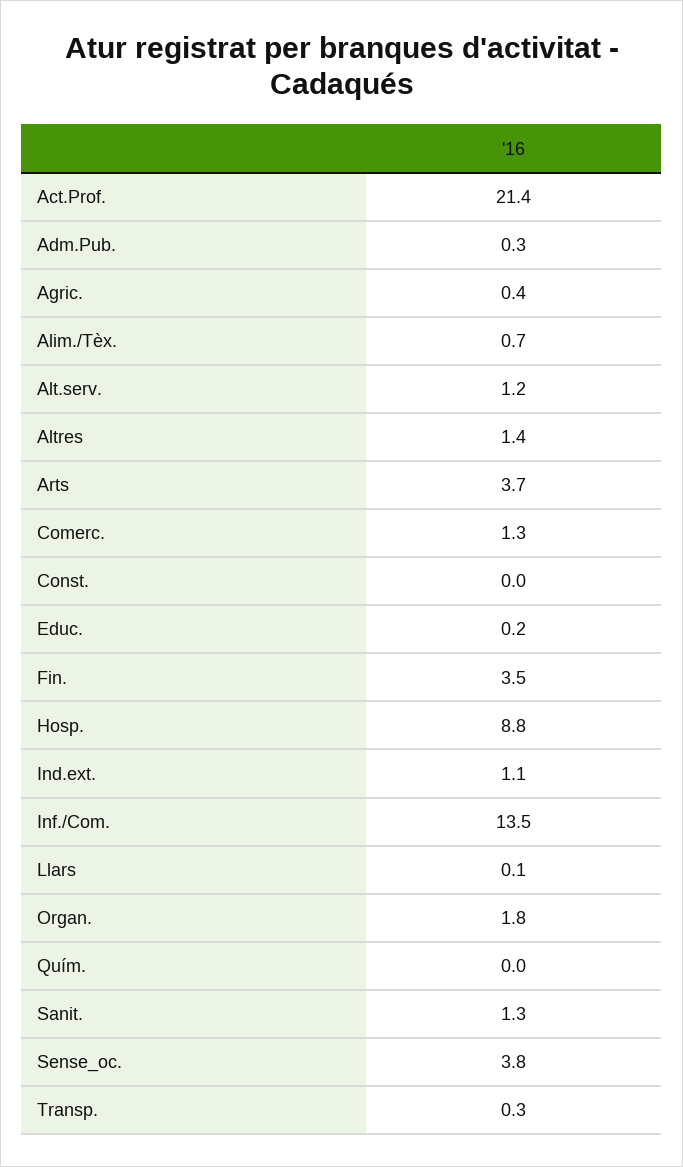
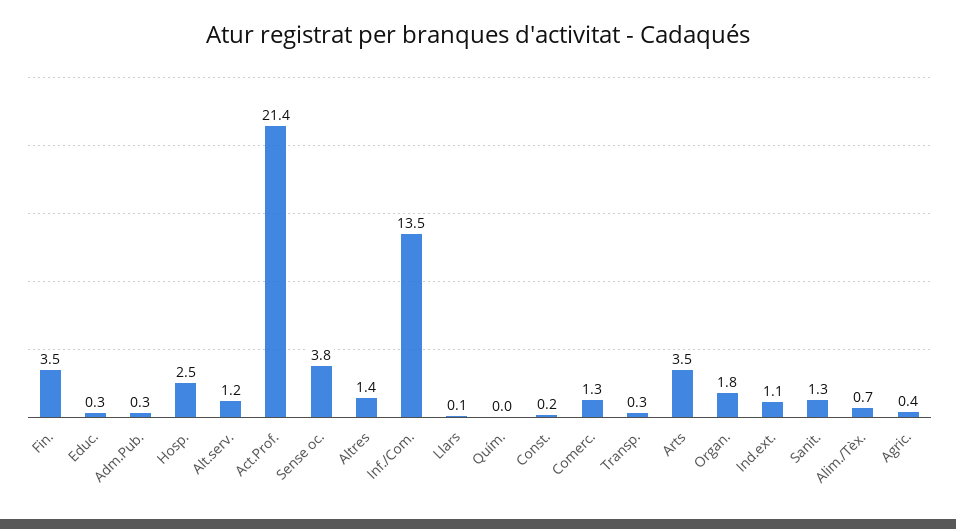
Arts: 3.7 -> 3.5
Const.: 0 -> 0.2
Educ.: 0.2 -> 0.3
Hosp.: 8.8 -> 2.5

